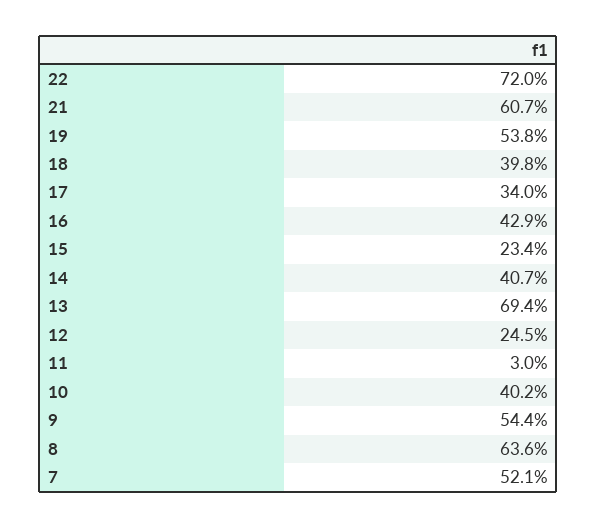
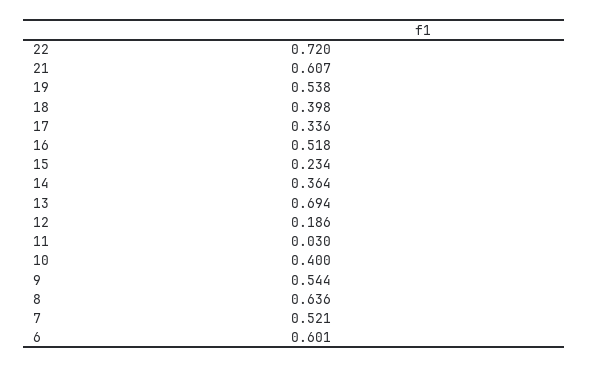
17: 0.34 -> 0.336
16: 0.429 -> 0.518
14: 0.407 -> 0.364
12: 0.245 -> 0.186
10: 0.402 -> 0.4
6: none -> 0.601

